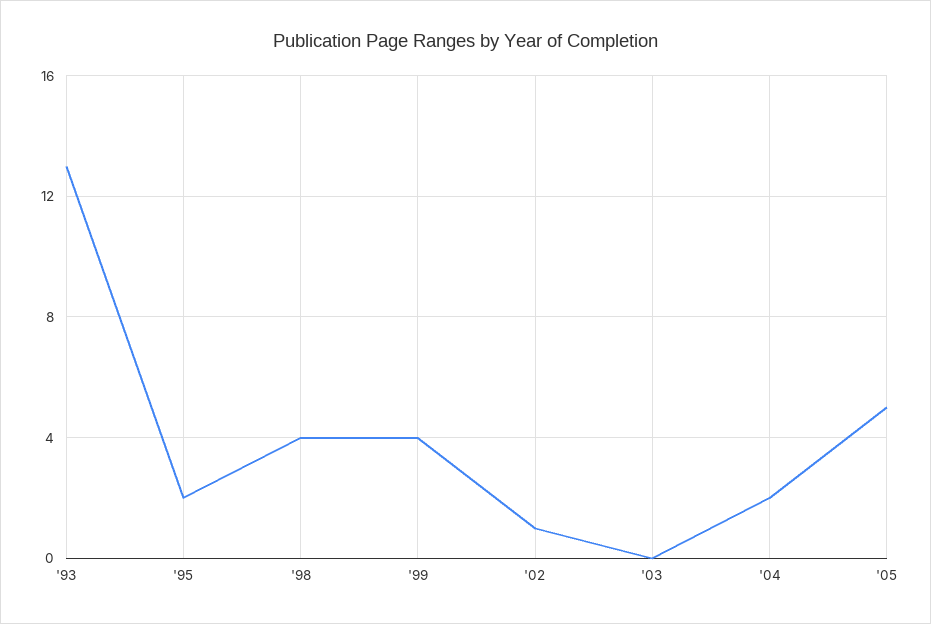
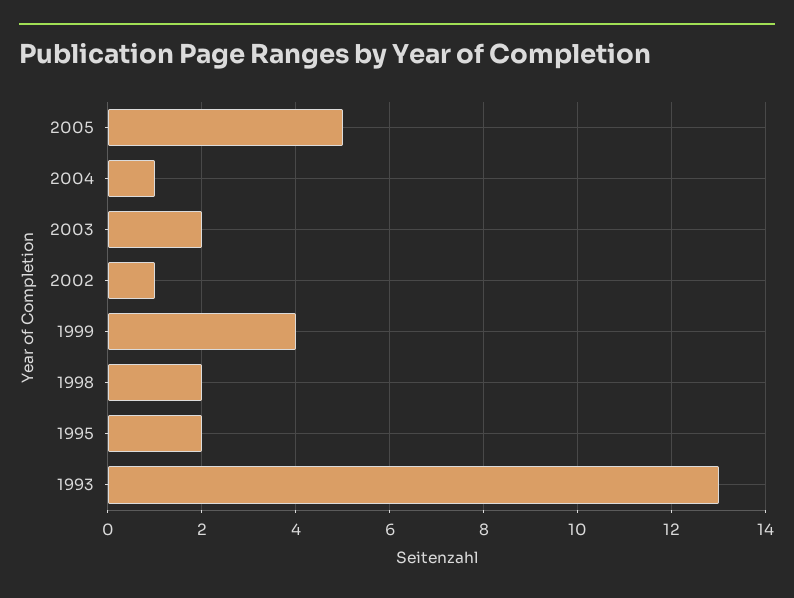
'98: 4 -> 2
'03: 0 -> 2
'04: 2 -> 1

